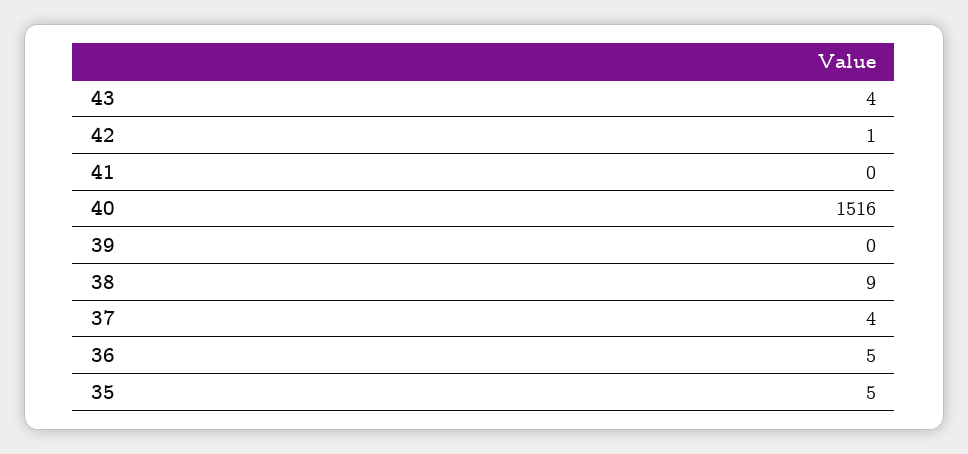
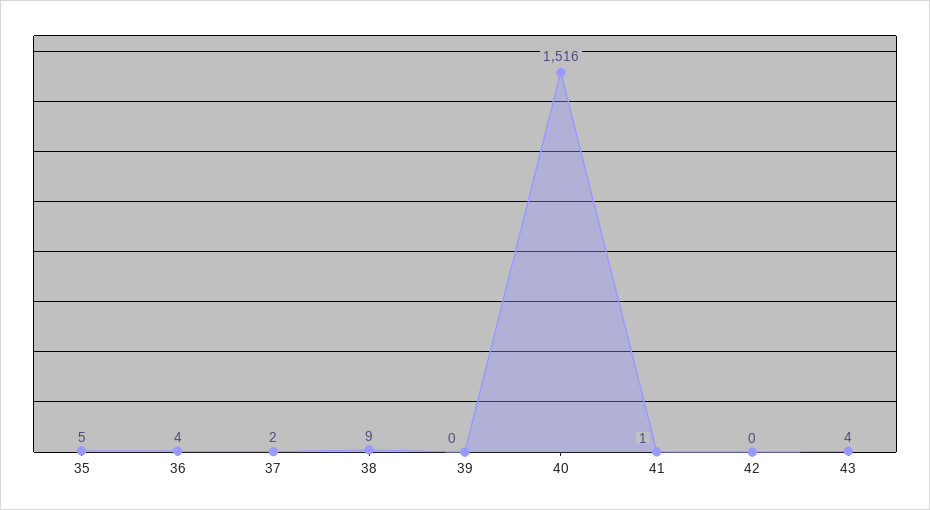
42: 1 -> 0
41: 0 -> 1
37: 4 -> 2
36: 5 -> 4

